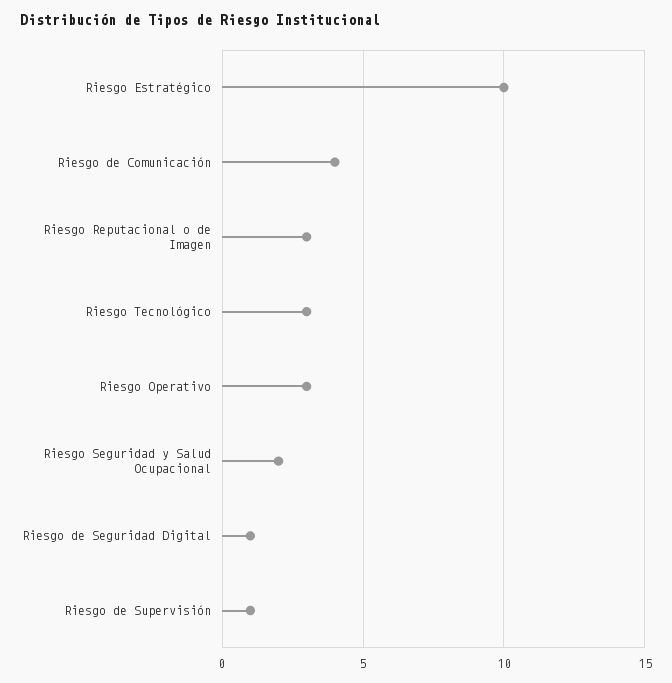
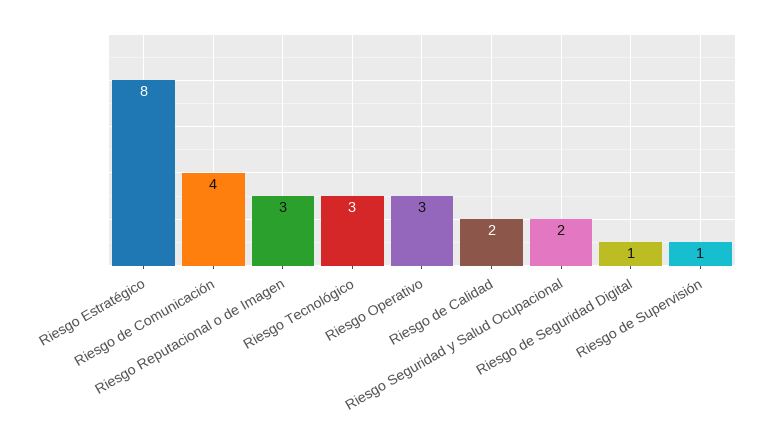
Riesgo Estratégico: 10 -> 8
Riesgo de Calidad: none -> 2

